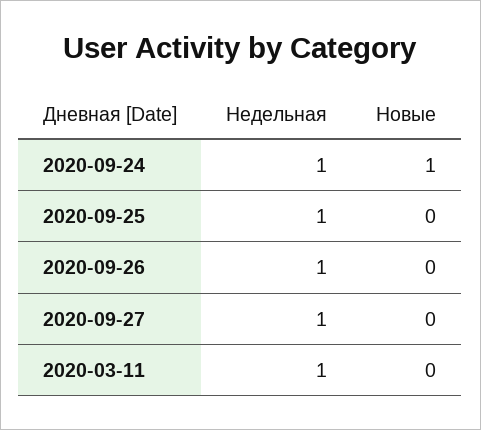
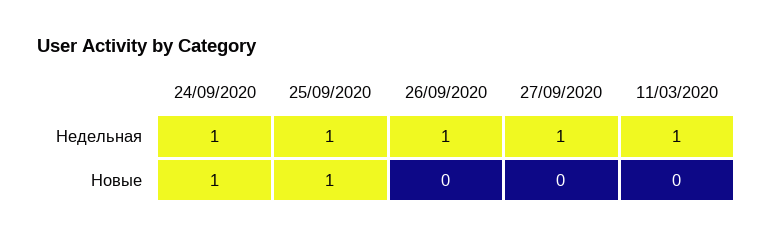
Новые, 2020-09-25: 0 -> 1

